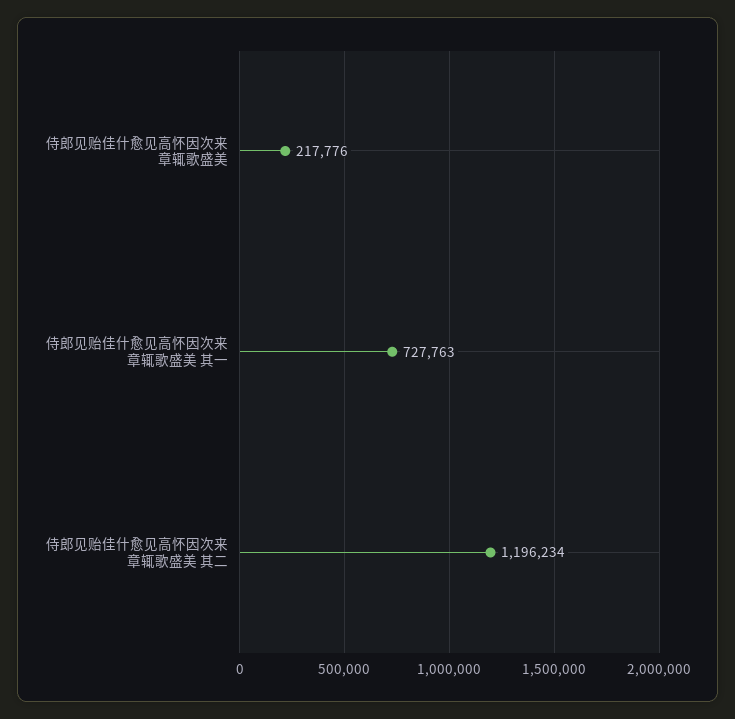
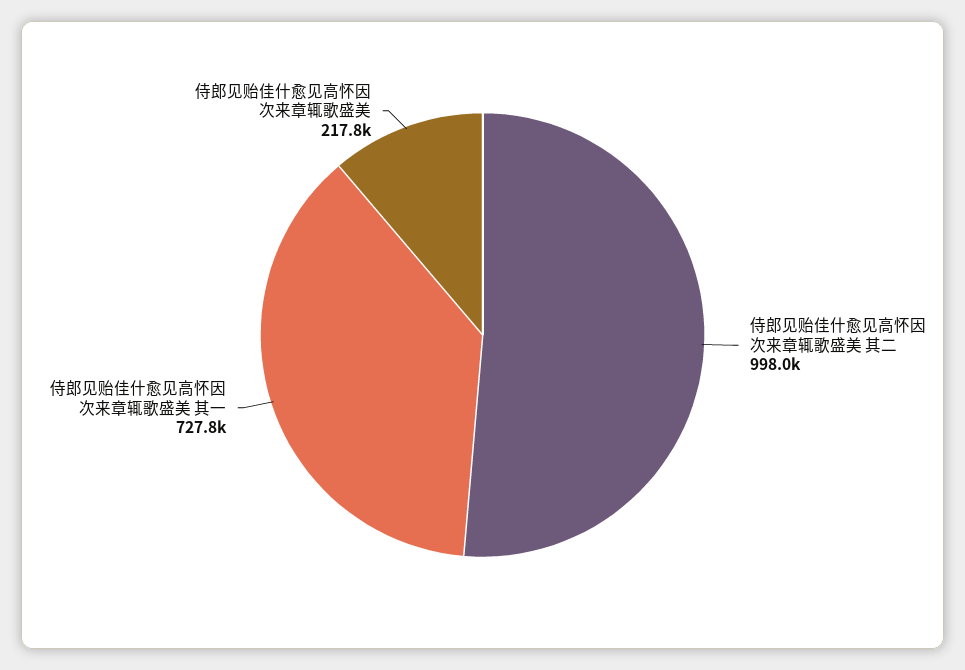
侍郎见贻佳什愈见高怀因次来章辄歌盛美 其二: 1196234 -> 998000

